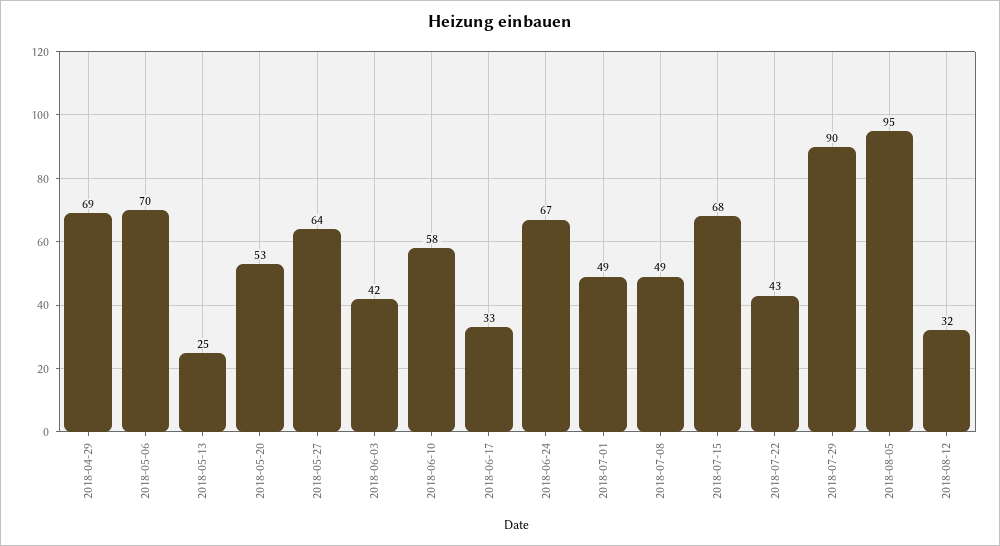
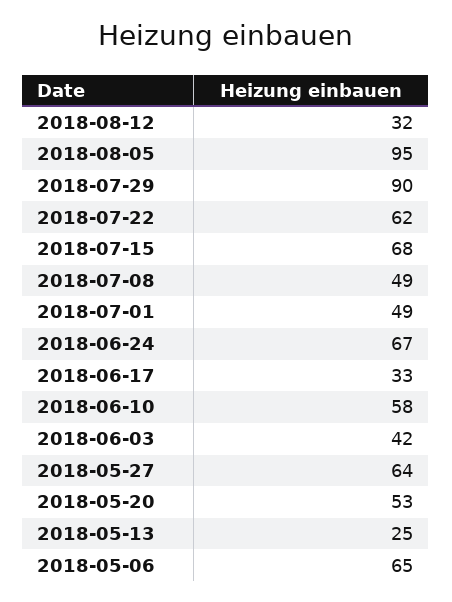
2018-04-29: 69 -> none
2018-05-06: 70 -> 65
2018-07-22: 43 -> 62

